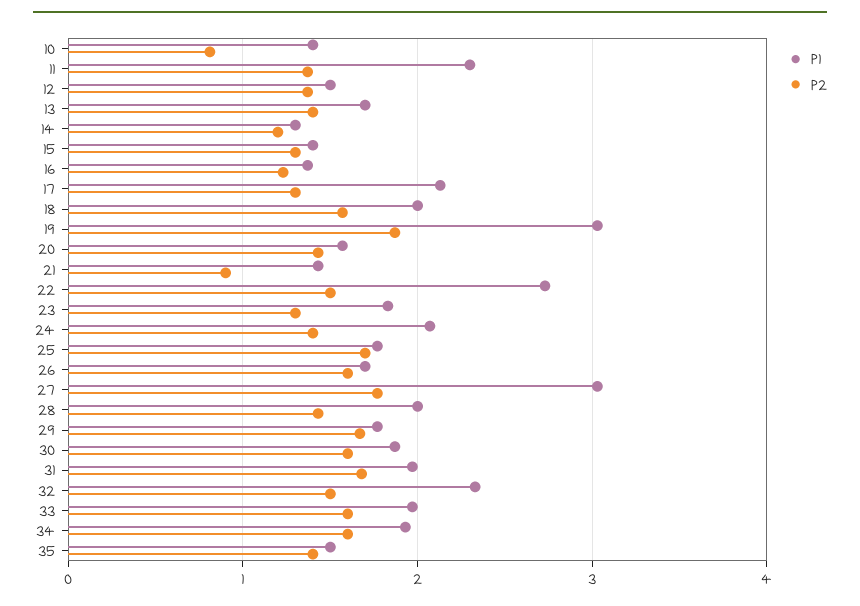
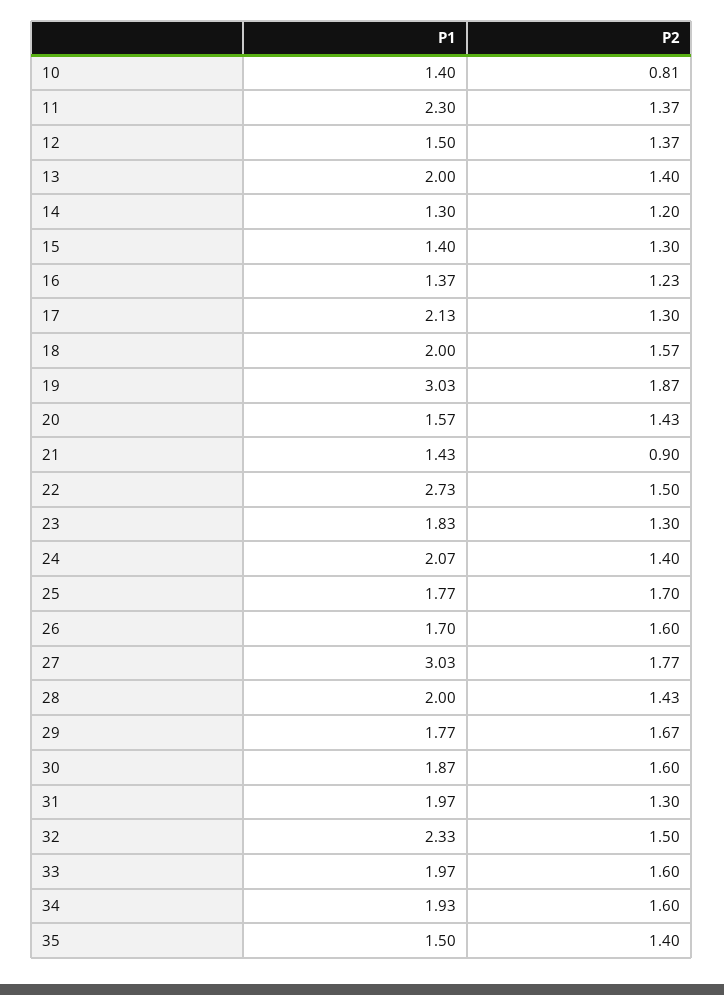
P1, 13: 1.7 -> 2
P2, 31: 1.7 -> 1.3

